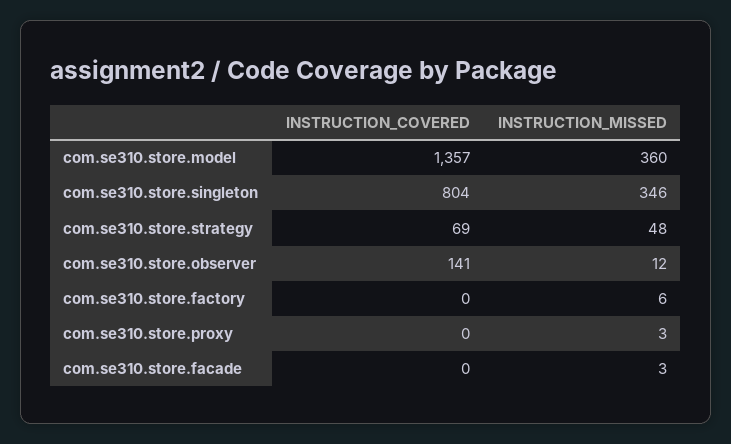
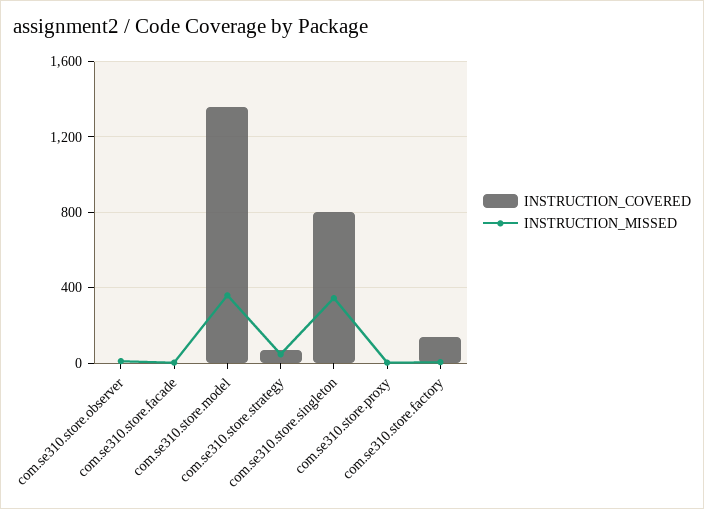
INSTRUCTION_COVERED, com.se310.store.observer: 141 -> 0
INSTRUCTION_COVERED, com.se310.store.factory: 0 -> 150

